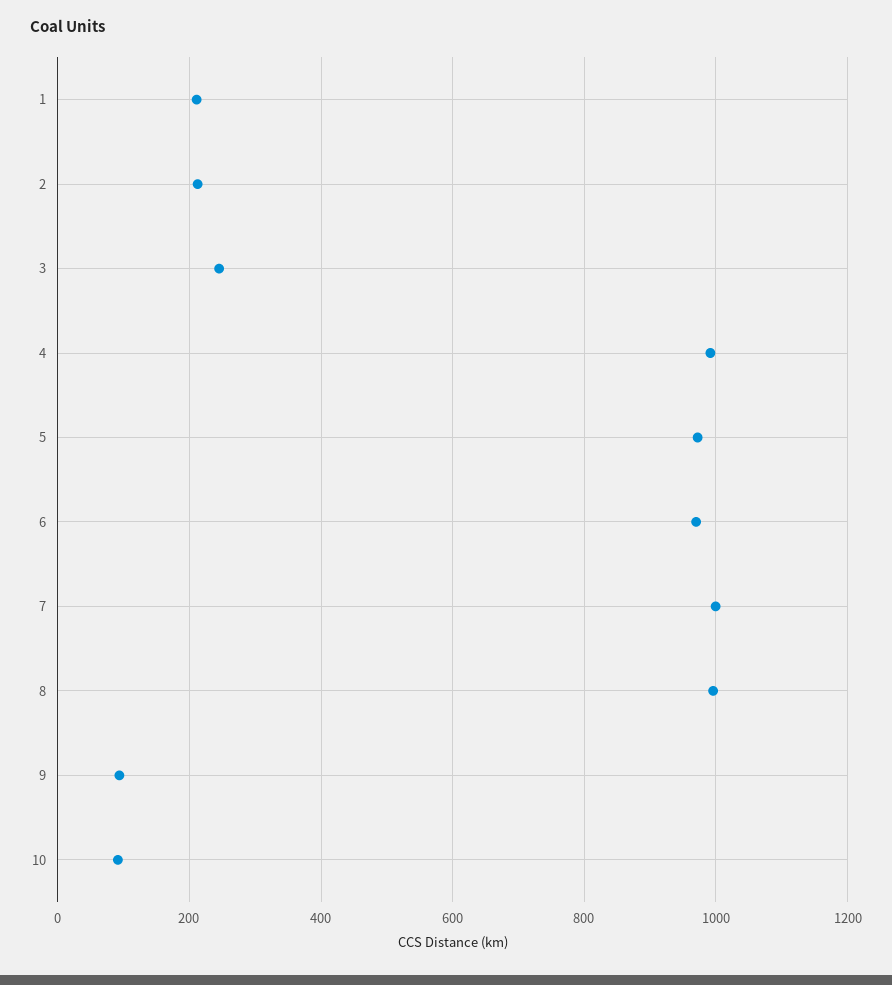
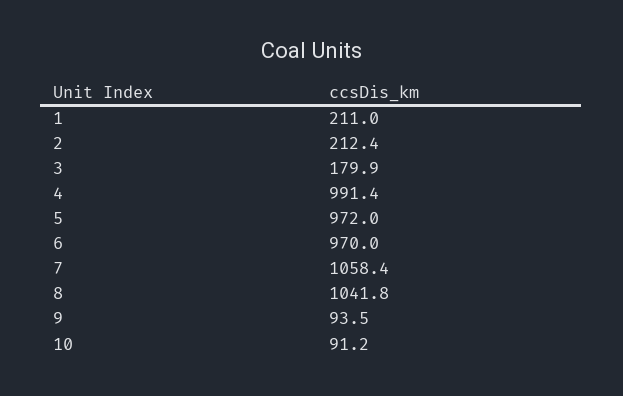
3: 240 -> 179.9
7: 1000 -> 1058.4
8: 1000 -> 1041.8

